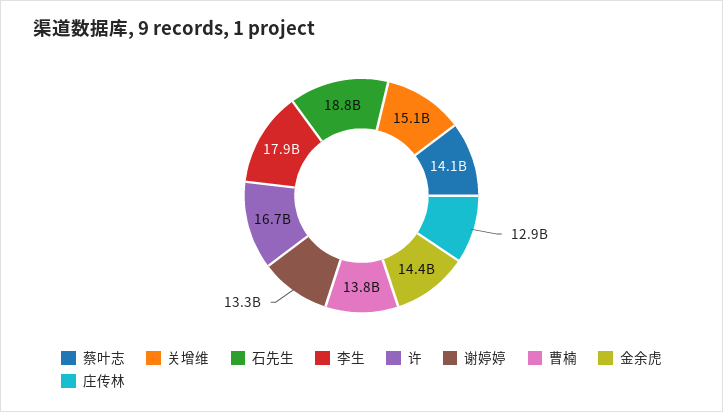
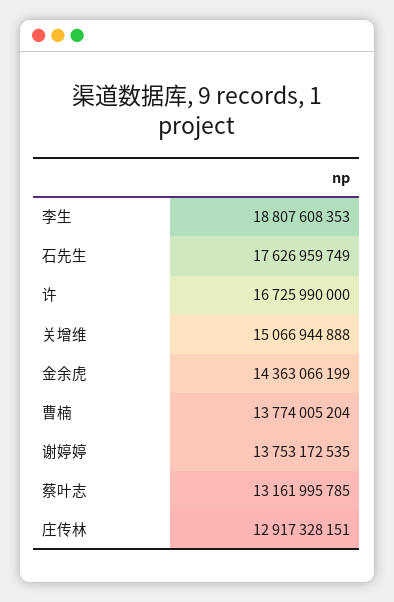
蔡叶志: 14100000000 -> 13161995785
石先生: 18800000000 -> 17626959749
李生: 17900000000 -> 18807608353
谢婷婷: 13300000000 -> 13753172535

